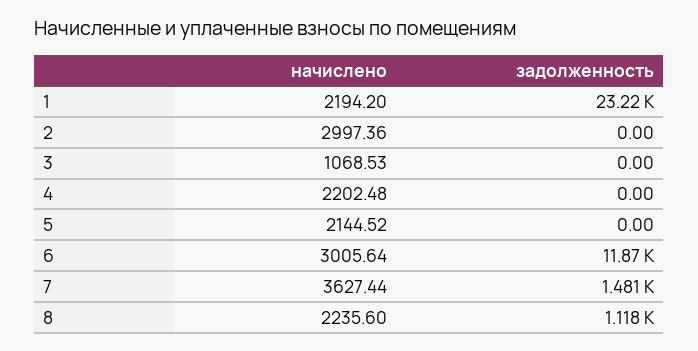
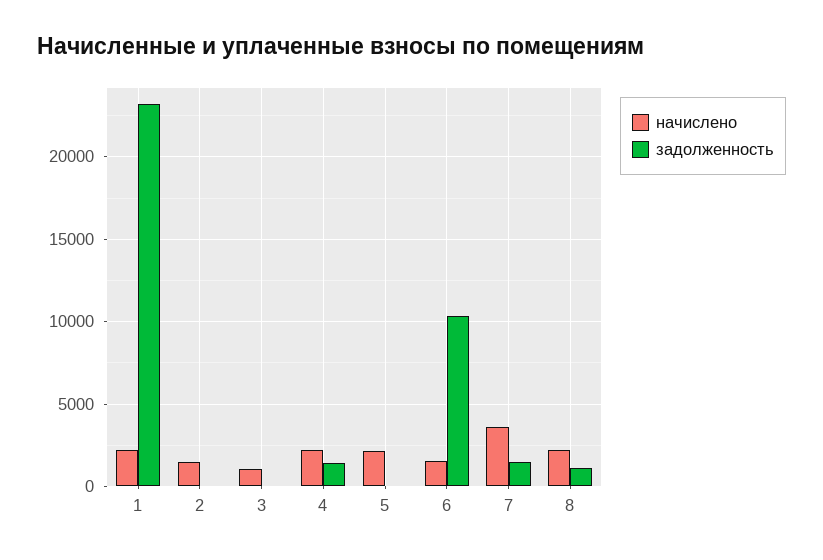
начислено, 2: 2997.36 -> 1500
задолженность, 4: 0 -> 1500
начислено, 6: 3005.64 -> 1500
задолженность, 6: 11870 -> 10500

